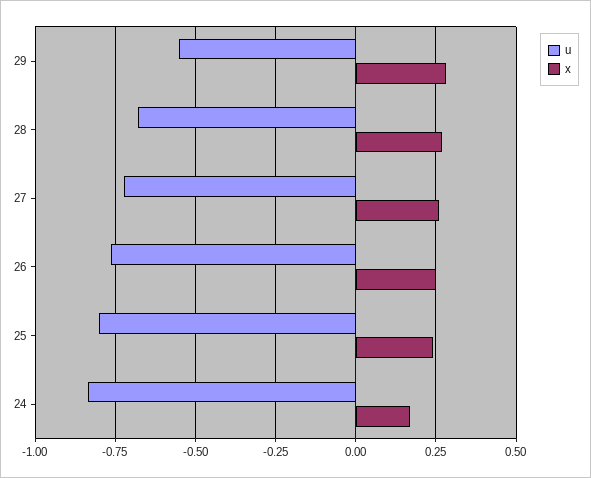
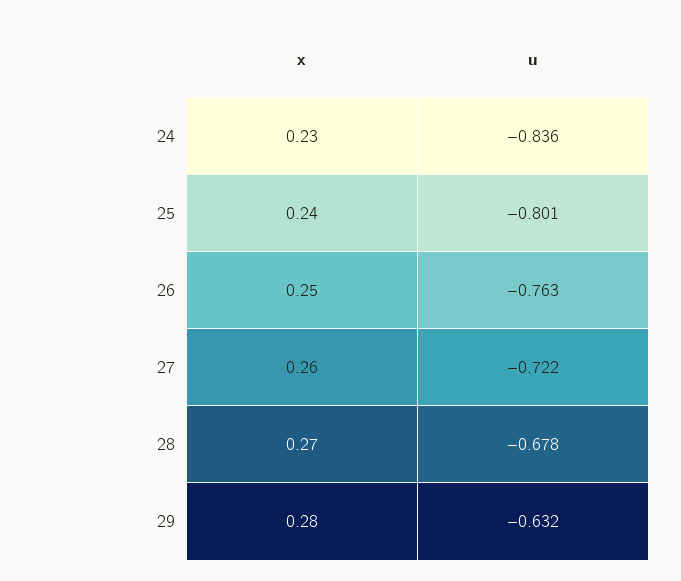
u, 29: -0.55 -> -0.632
x, 24: 0.175 -> 0.23

